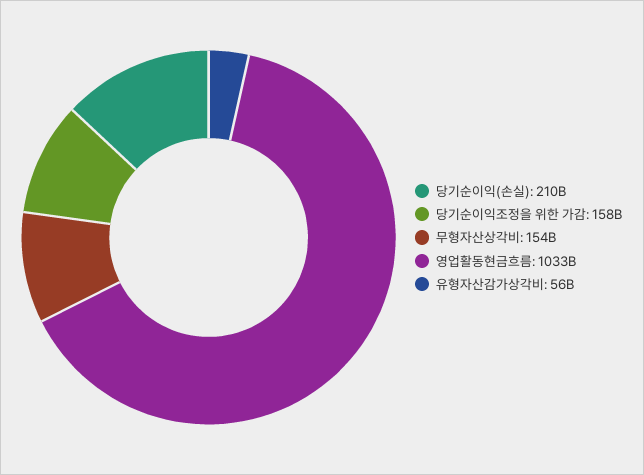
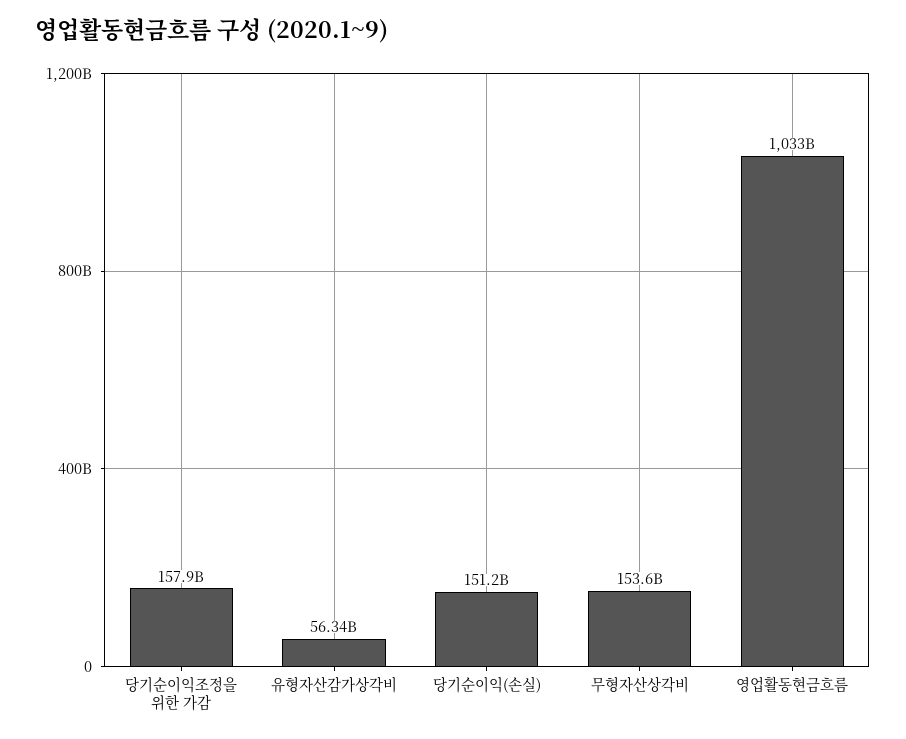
당기순이익(손실): 210000000000 -> 151200000000

